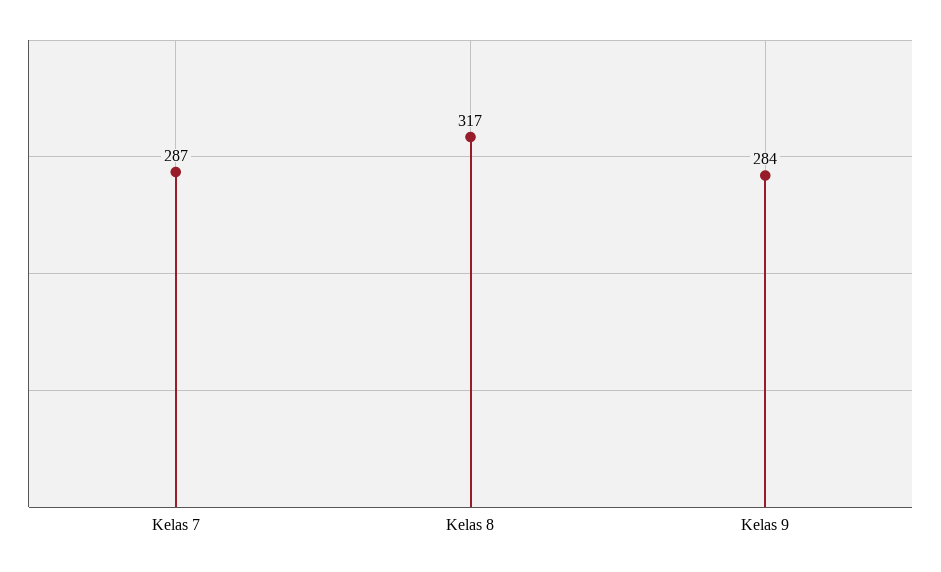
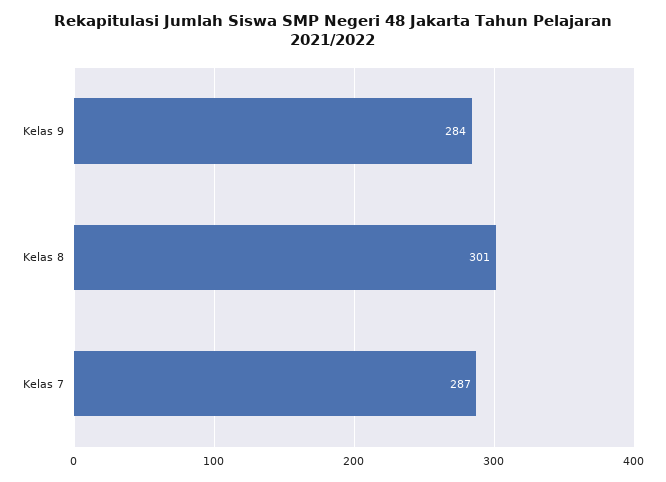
Kelas 8: 317 -> 301

